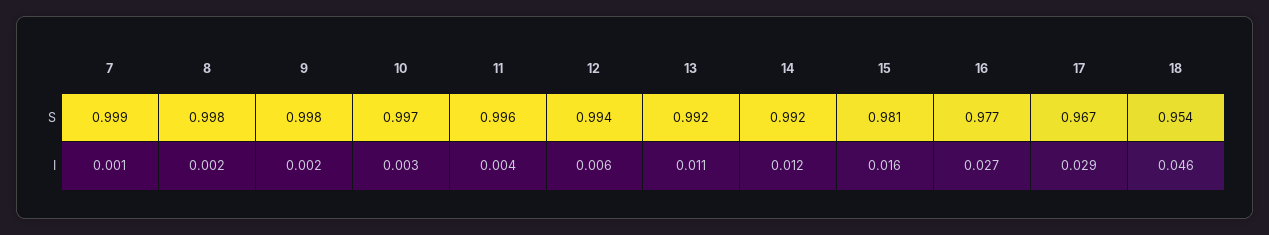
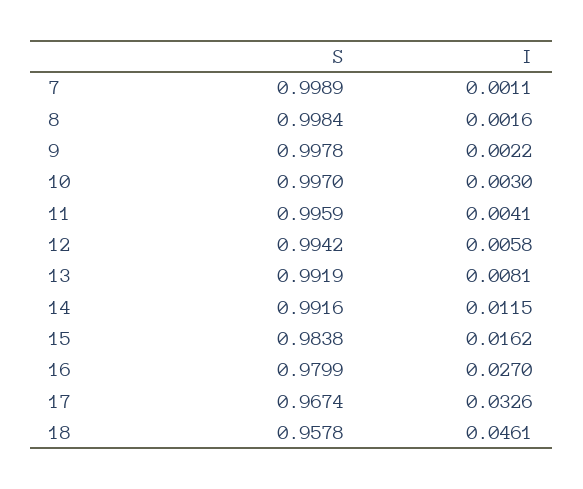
15, S: 0.981 -> 0.9838
16, S: 0.977 -> 0.9799
18, S: 0.954 -> 0.9578
13, I: 0.011 -> 0.0081
17, I: 0.029 -> 0.0326

